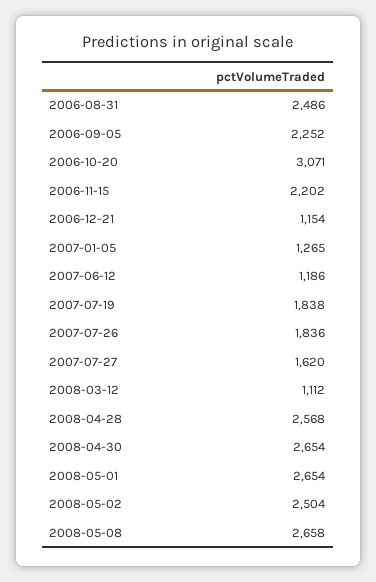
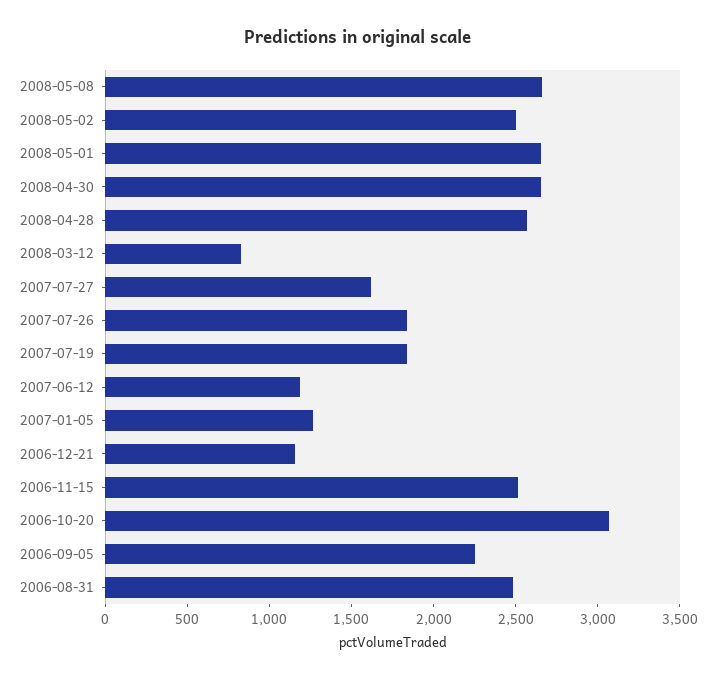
2006-11-15: 2202 -> 2500
2008-03-12: 1112 -> 800

